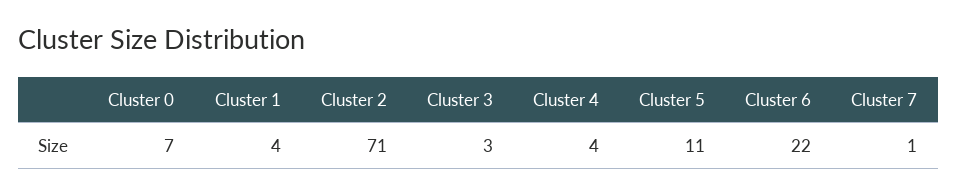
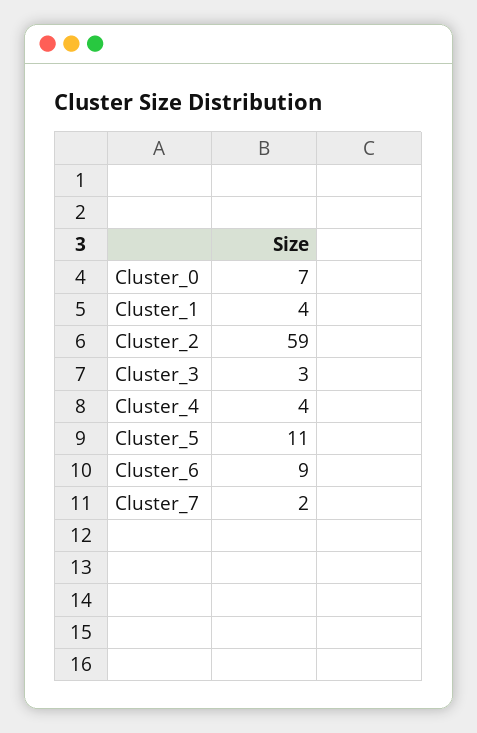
Cluster 2: 71 -> 59
Cluster 6: 22 -> 9
Cluster 7: 1 -> 2

